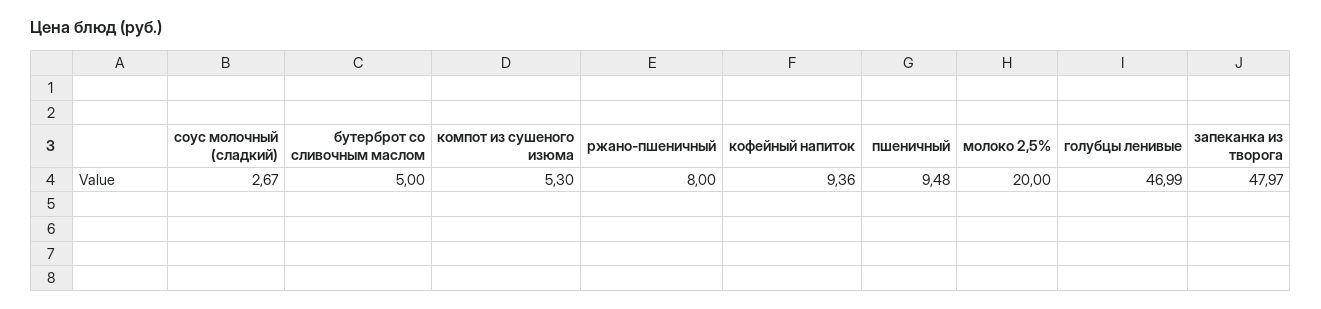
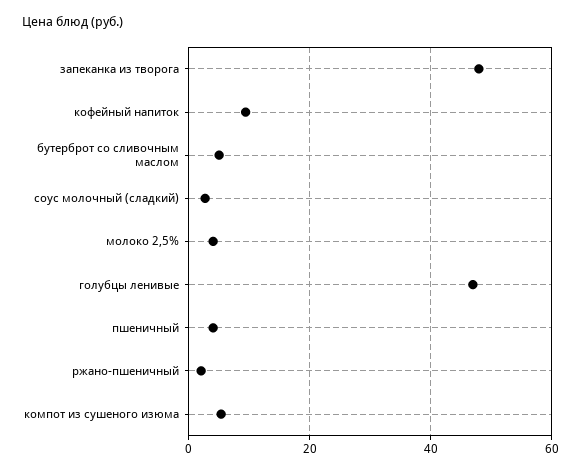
ржано-пшеничный: 8 -> 2
пшеничный: 9.48 -> 4
молоко 2,5%: 20 -> 4

